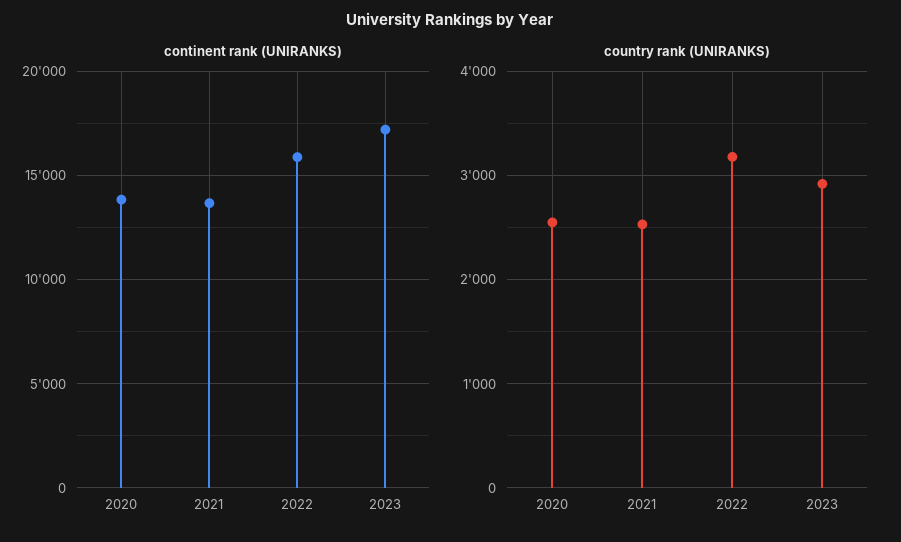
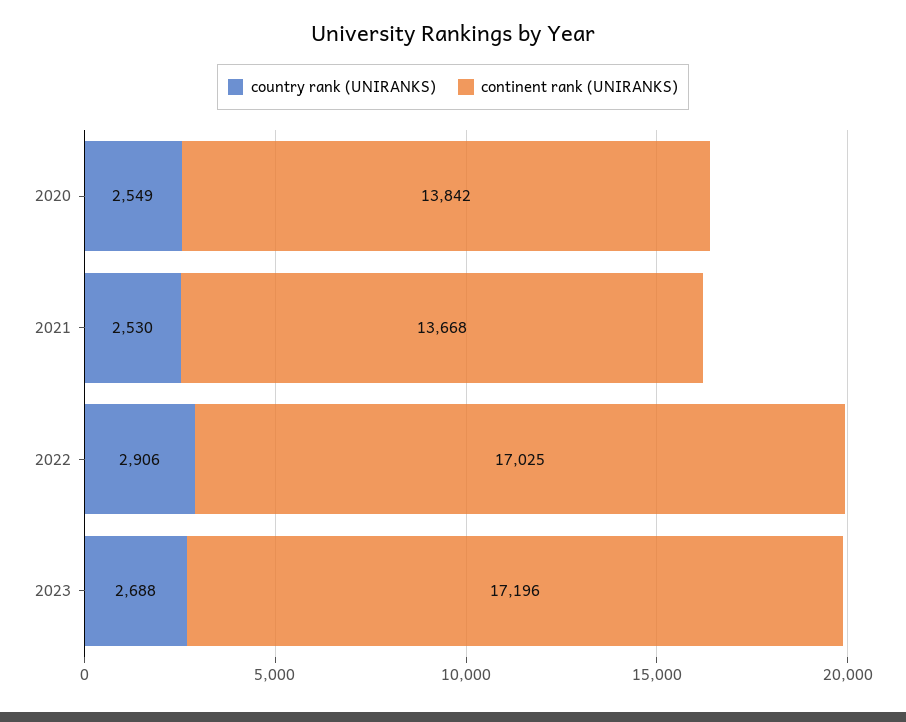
continent rank (UNIRANKS), 2022: 16000 -> 17025
country rank (UNIRANKS), 2022: 3200 -> 2906
country rank (UNIRANKS), 2023: 2900 -> 2688

